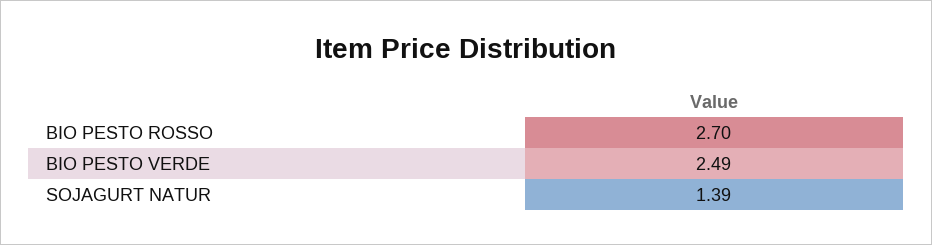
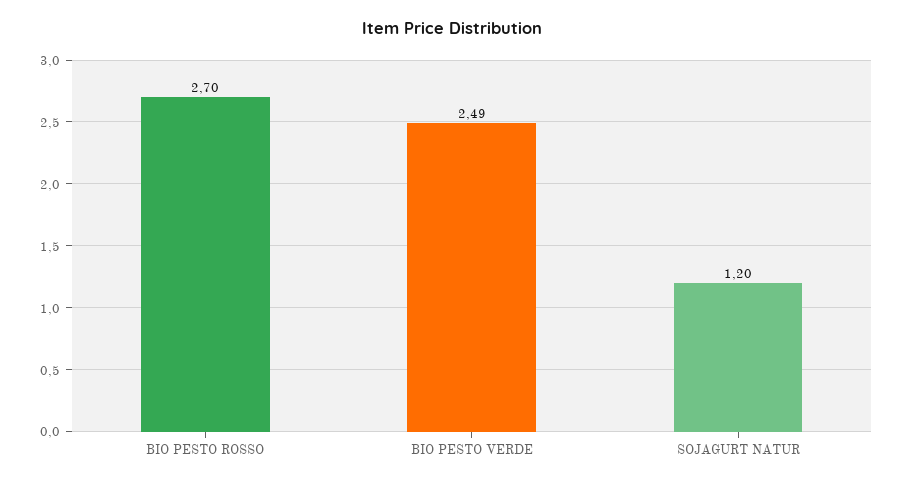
SOJAGURT NATUR: 1.39 -> 1.2

